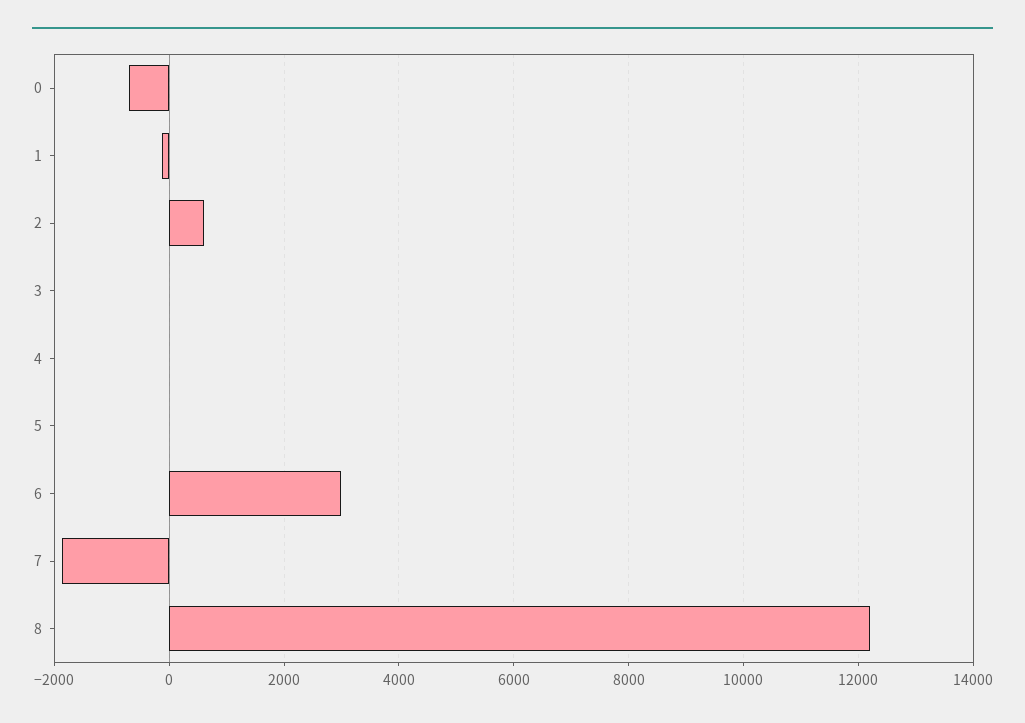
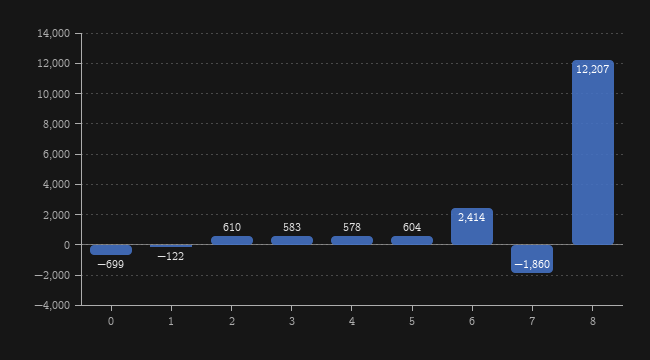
3: 0 -> 583
4: 0 -> 578
5: 0 -> 604
6: 3000 -> 2414

